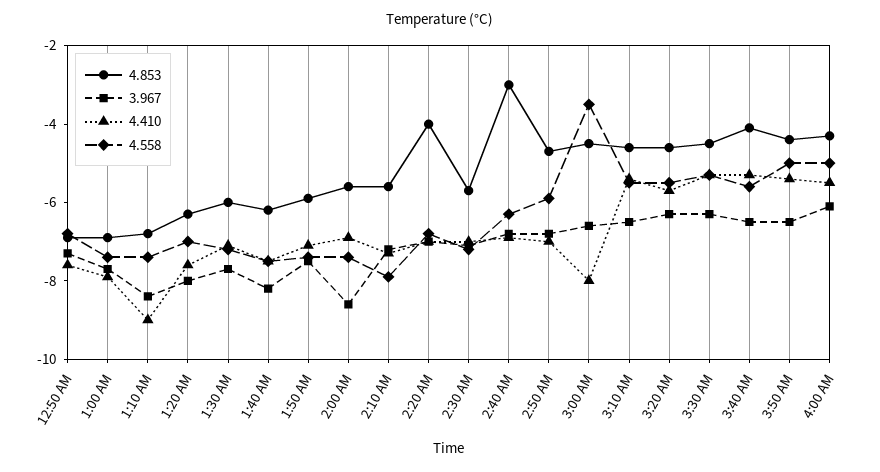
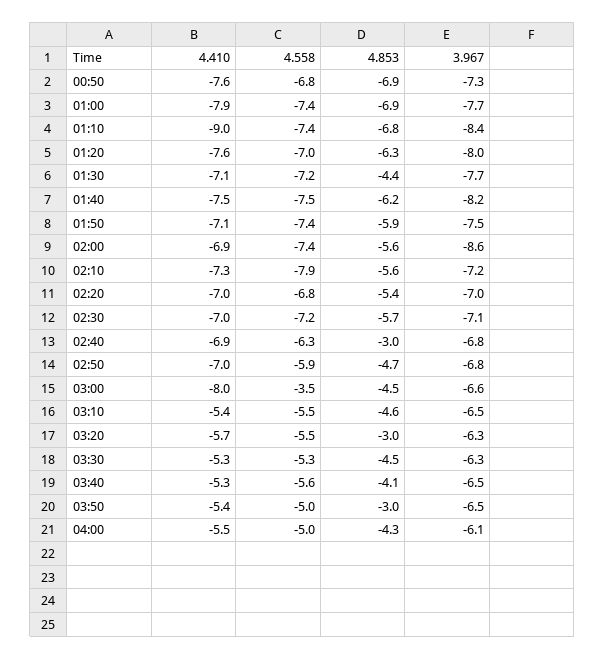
4.853, 1:30 AM: -6 -> -4.4
4.853, 2:20 AM: -4 -> -5.4
4.853, 3:20 AM: -4.5 -> -3
4.853, 3:50 AM: -4.5 -> -3

